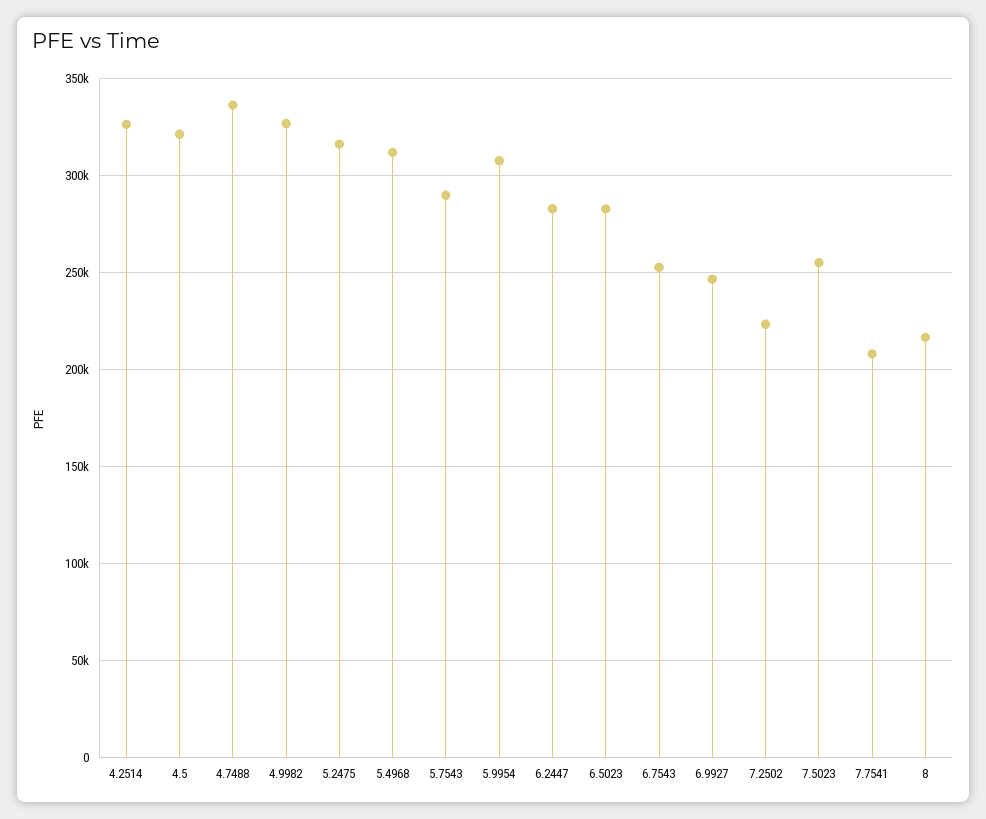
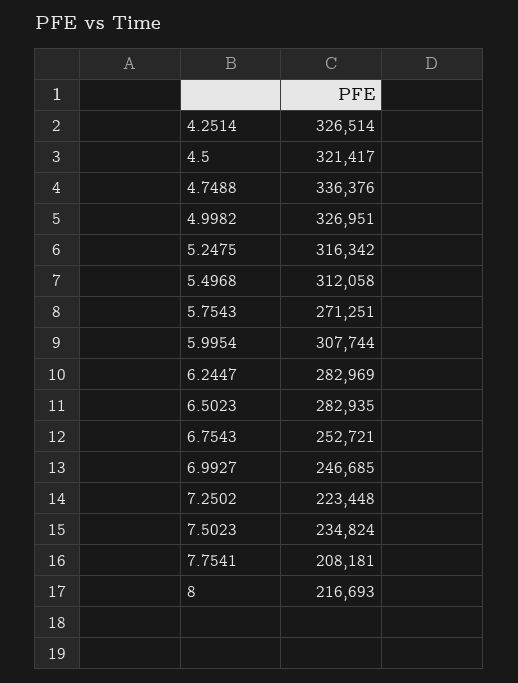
5.7543: 290000 -> 271251
7.5023: 255000 -> 234824

